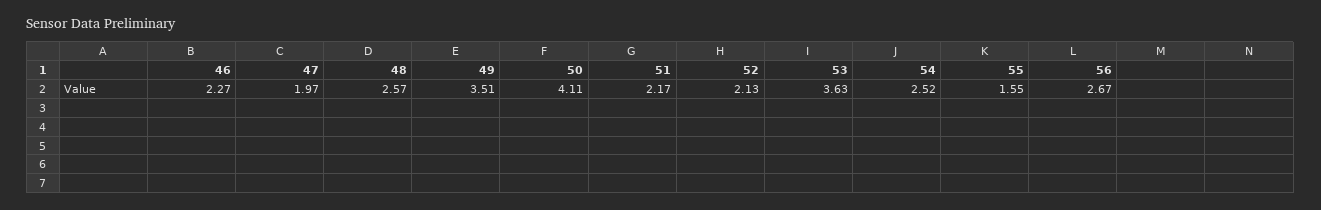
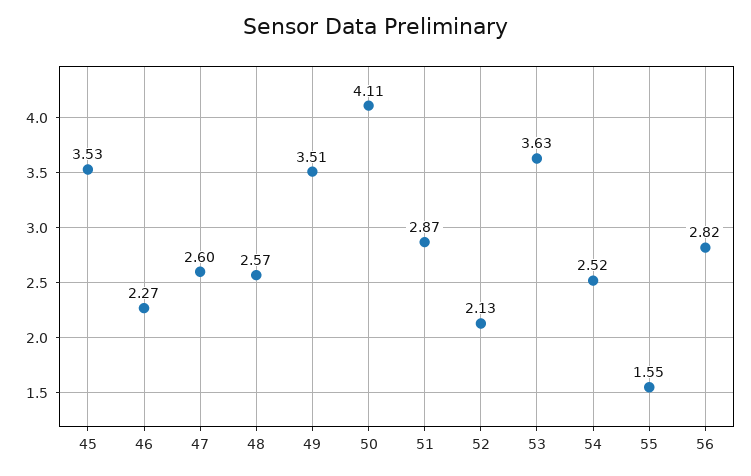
47: 1.97 -> 2.6
51: 2.17 -> 2.87
56: 2.67 -> 2.82
45: none -> 3.53

